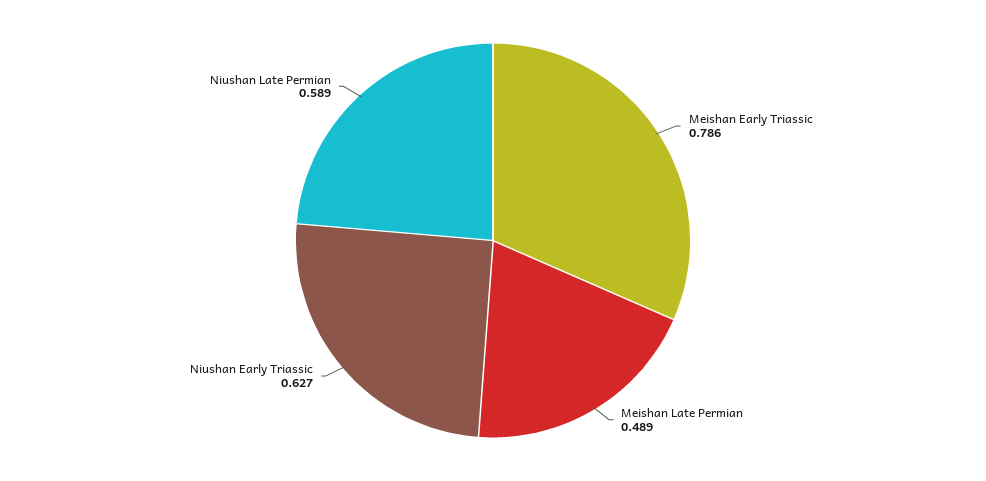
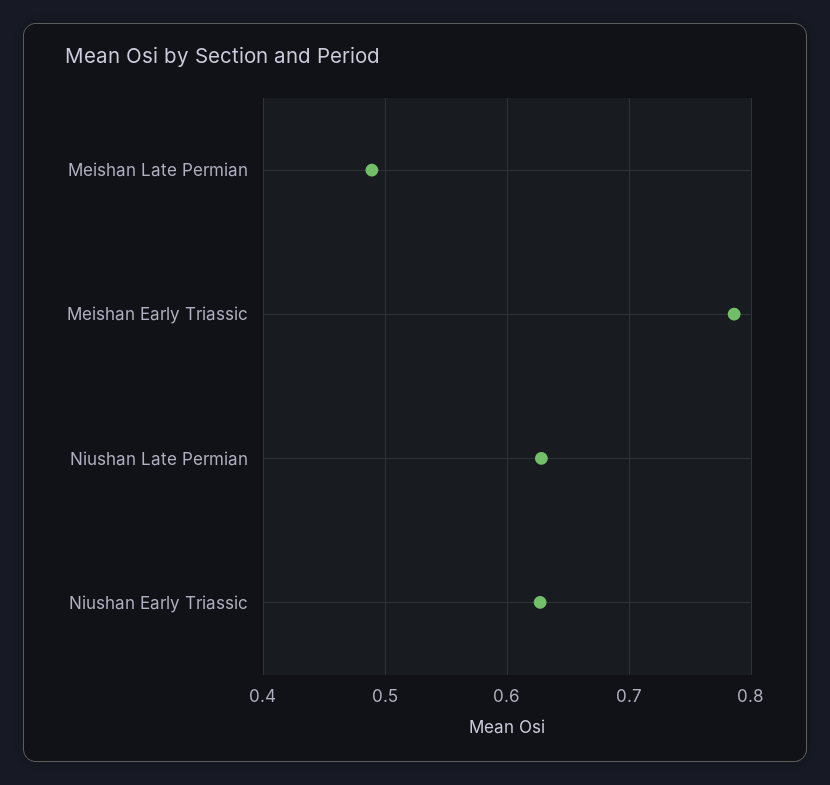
Niushan Late Permian: 0.589 -> 0.63

